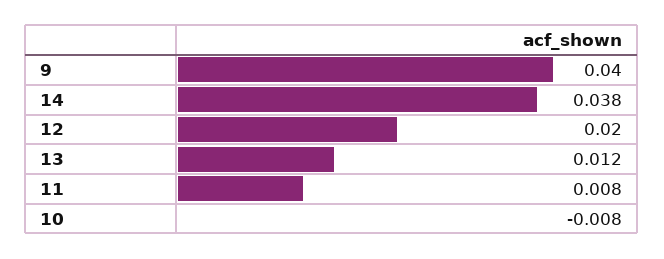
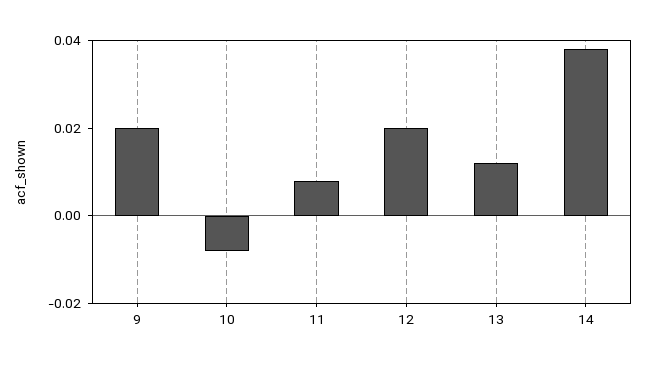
9: 0.04 -> 0.02

